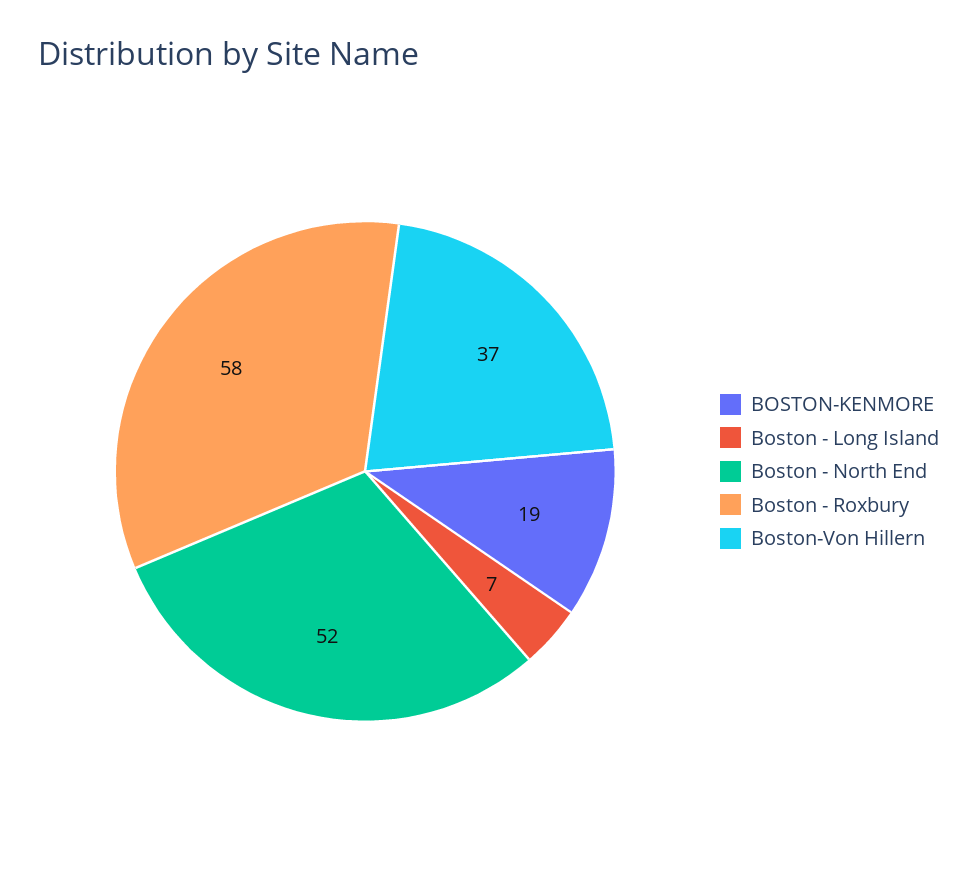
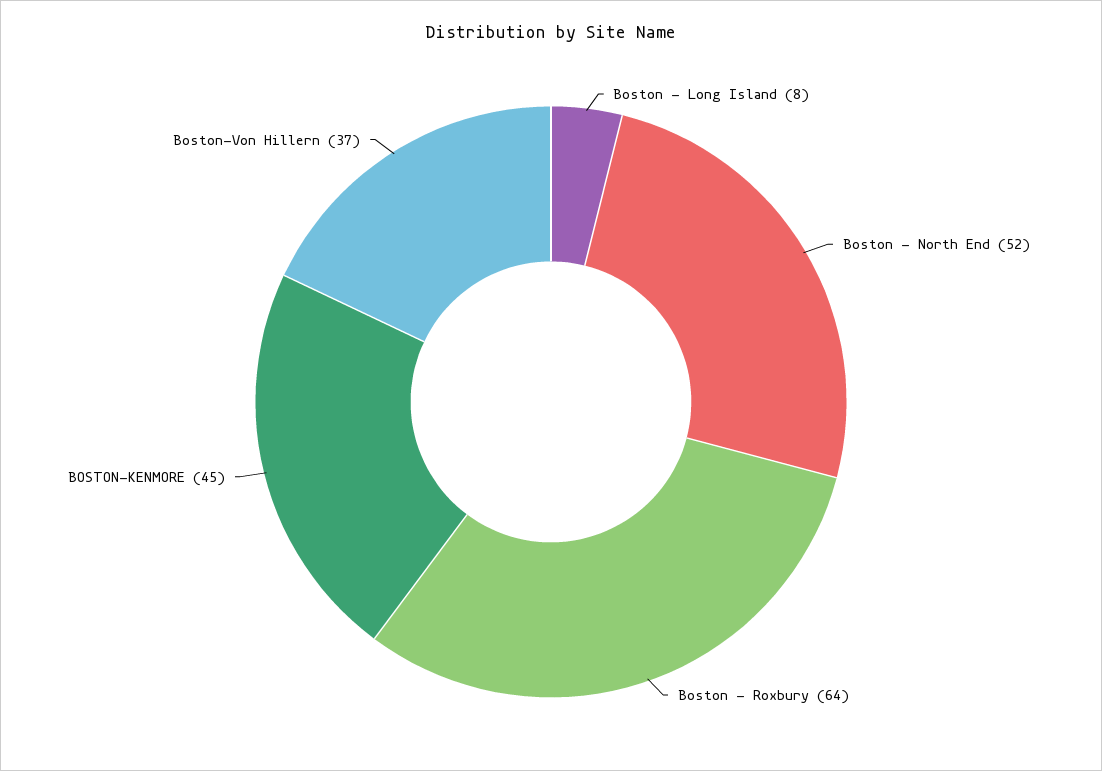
BOSTON-KENMORE: 19 -> 45
Boston - Long Island: 7 -> 8
Boston - Roxbury: 58 -> 64

